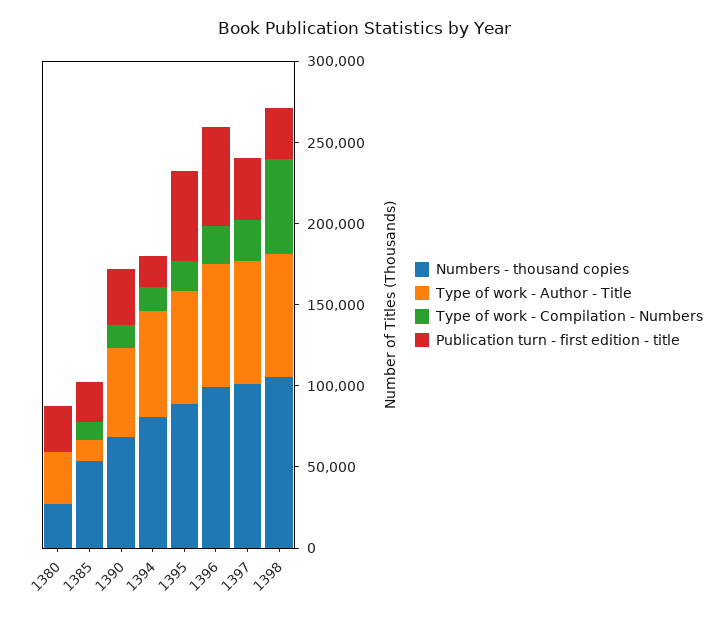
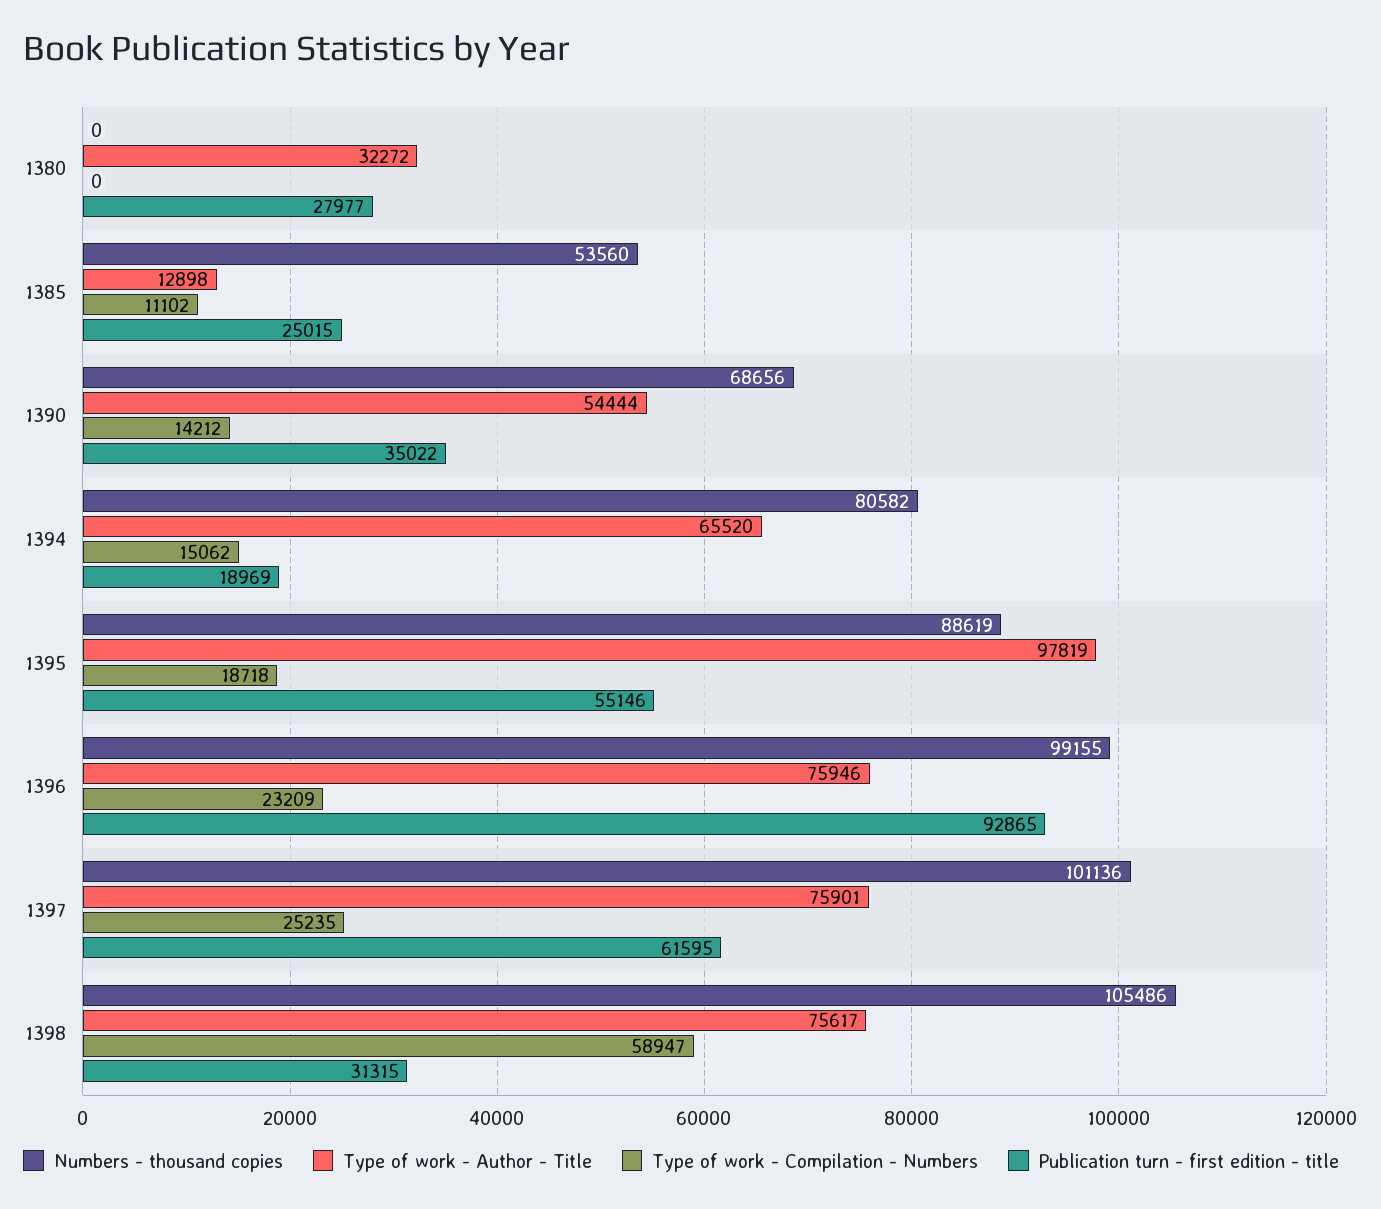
Numbers - thousand copies, 1380: 30000 -> 0
Type of work - Author - Title, 1395: 70000 -> 97819
Publication turn - first edition - title, 1396: 60000 -> 92865
Publication turn - first edition - title, 1397: 40000 -> 61595

